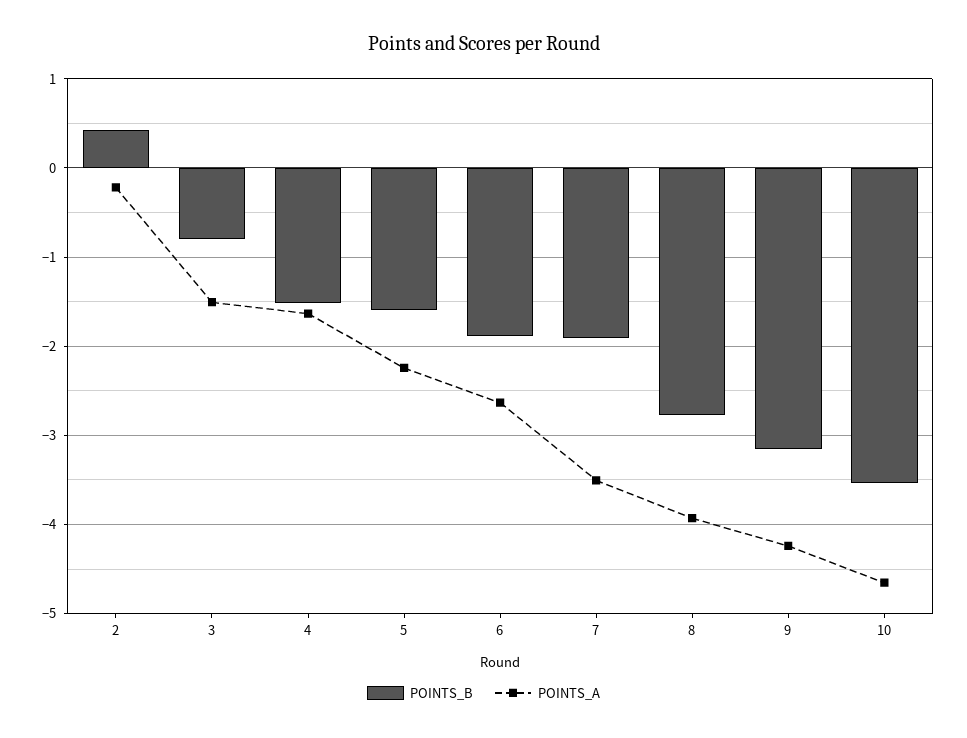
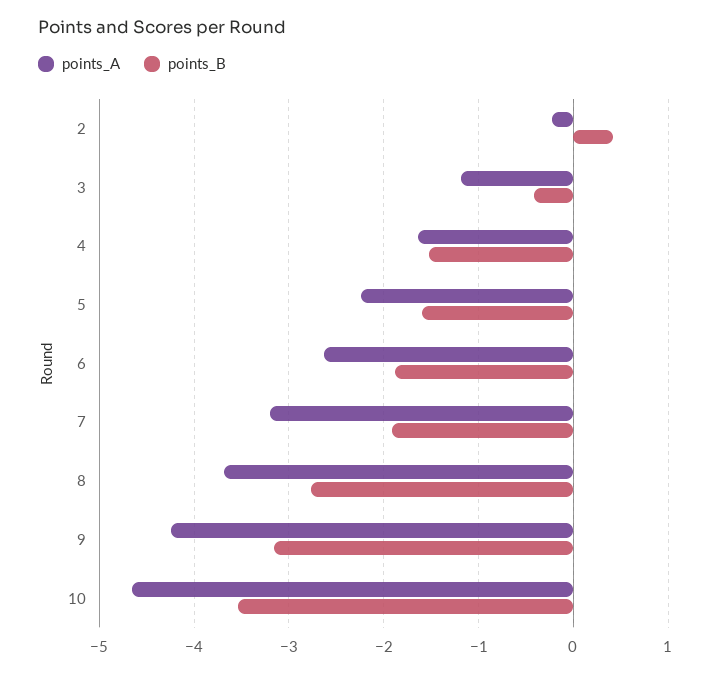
POINTS_B, 3: -0.8 -> -0.4
POINTS_A, 3: -1.5 -> -1.2
POINTS_A, 7: -3.5 -> -3.2
POINTS_A, 8: -3.9 -> -3.7

